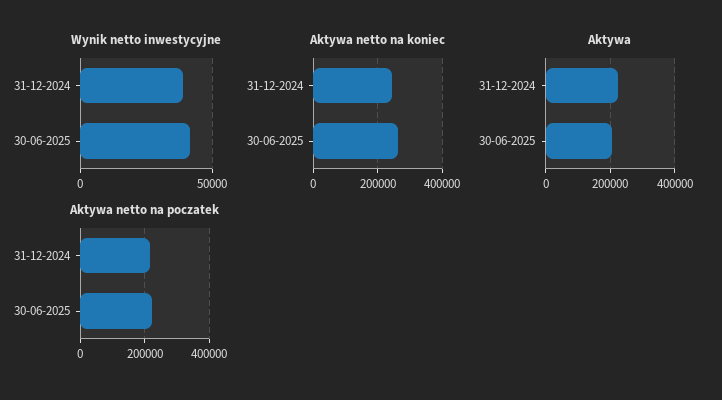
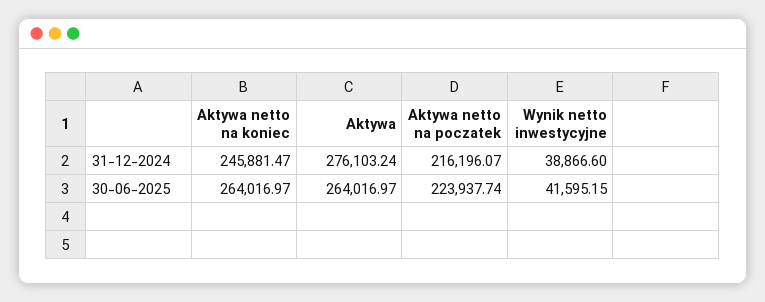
Aktywa, 31-12-2024: 220000 -> 276103.24
Aktywa, 30-06-2025: 200000 -> 264016.97

